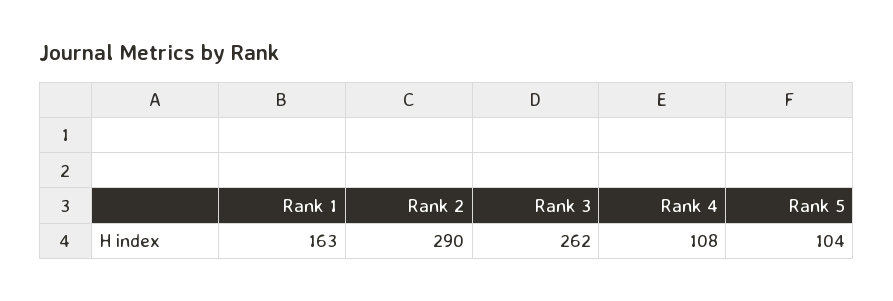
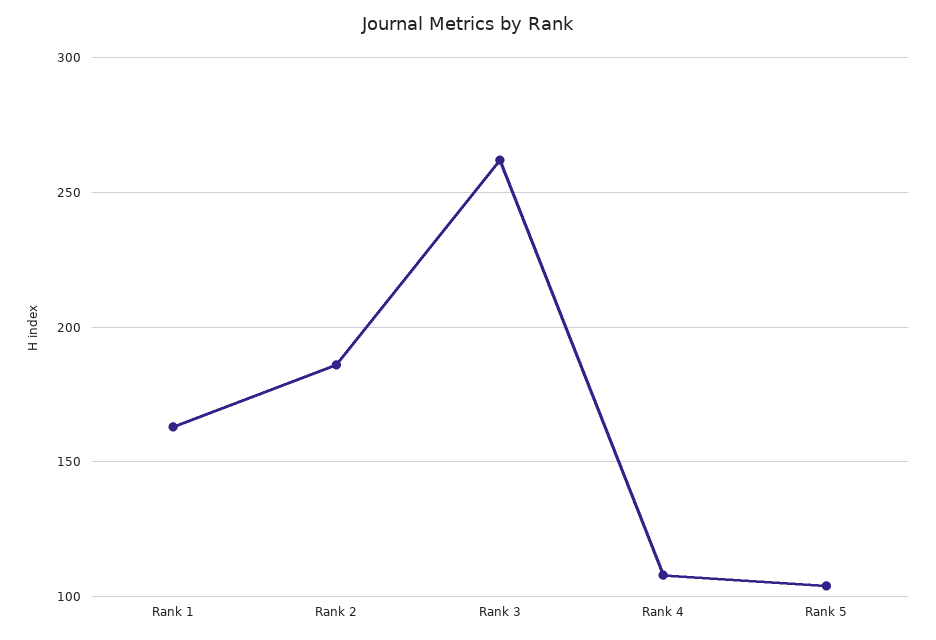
Rank 2: 290 -> 185

